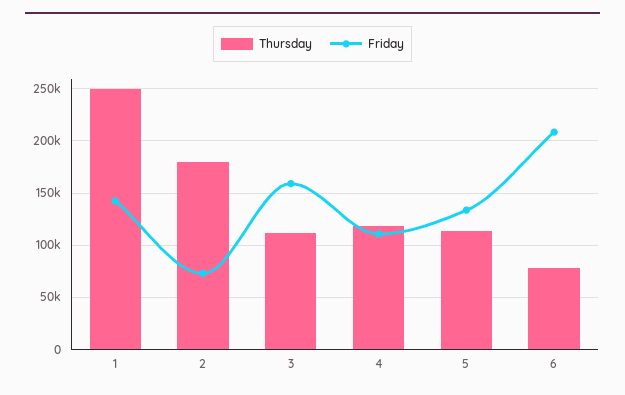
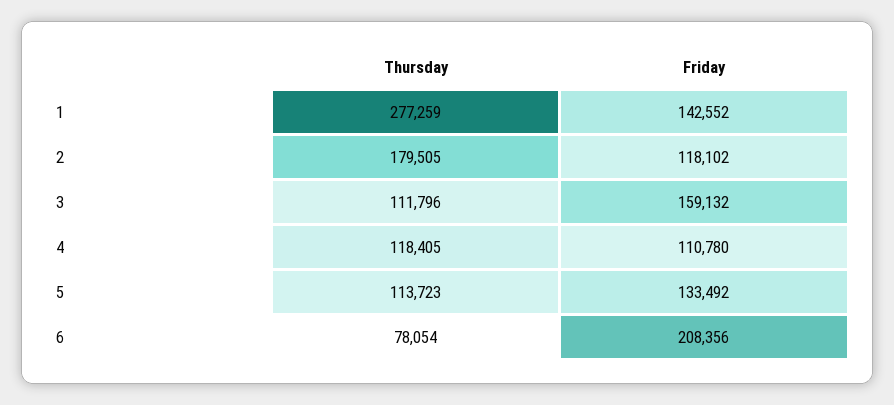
Thursday, 1: 250000 -> 277259
Friday, 2: 70000 -> 118102

